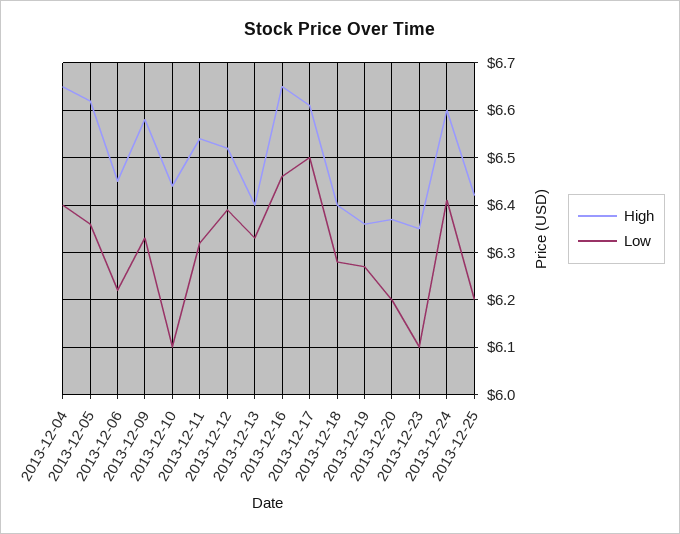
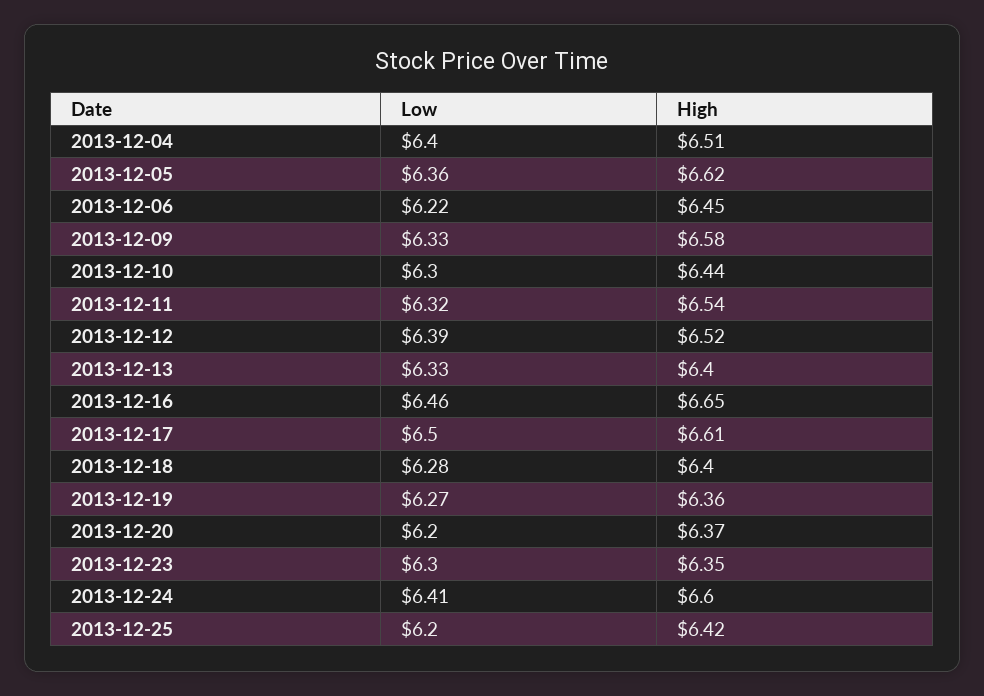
High, 2013-12-04: 6.65 -> 6.51
Low, 2013-12-10: 6.1 -> 6.3
Low, 2013-12-23: 6.1 -> 6.3

